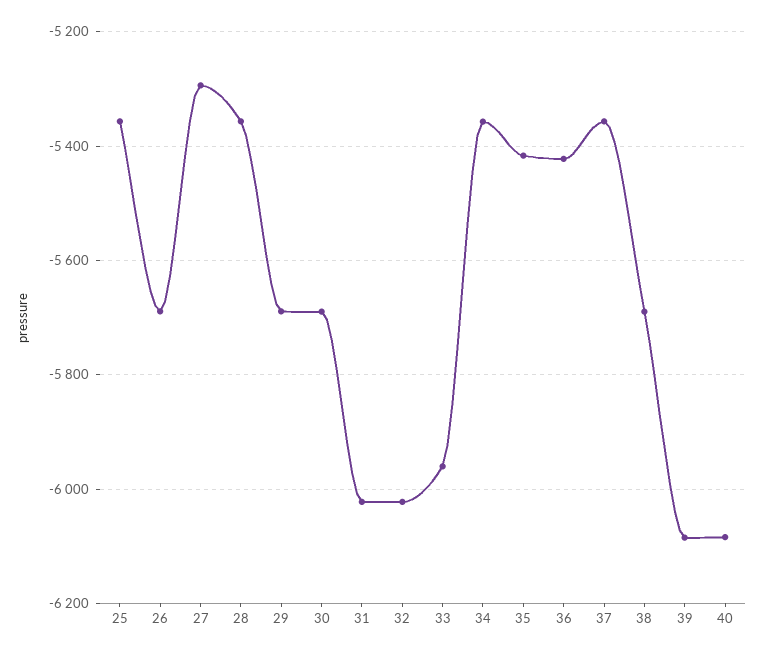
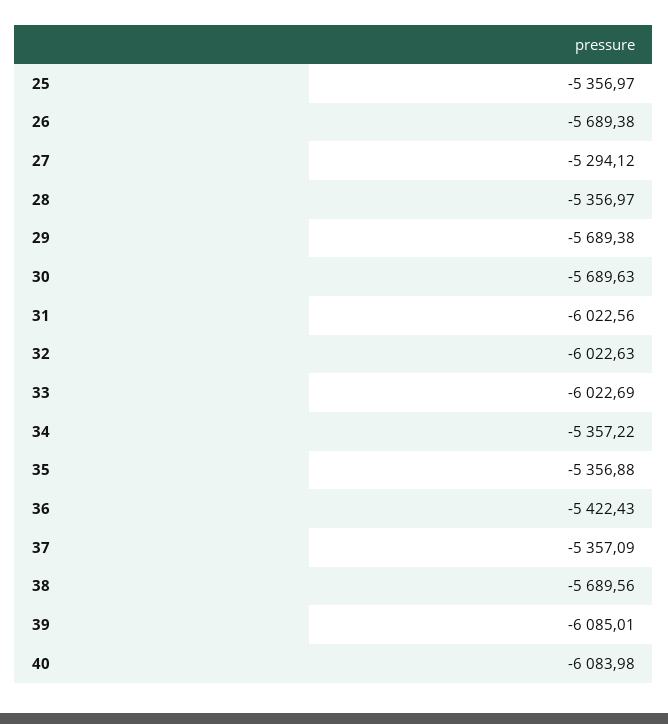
33: -5960 -> -6022.69
35: -5420 -> -5356.88

